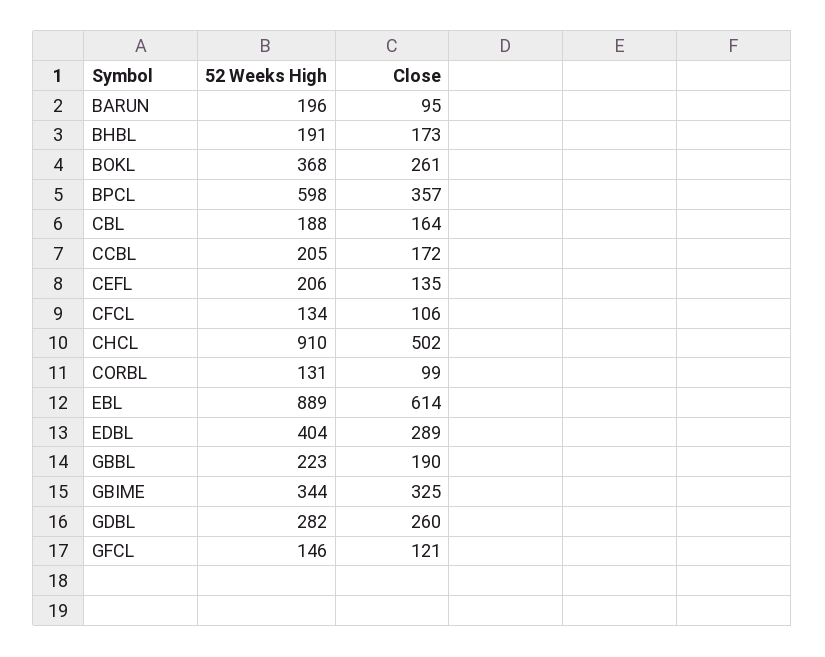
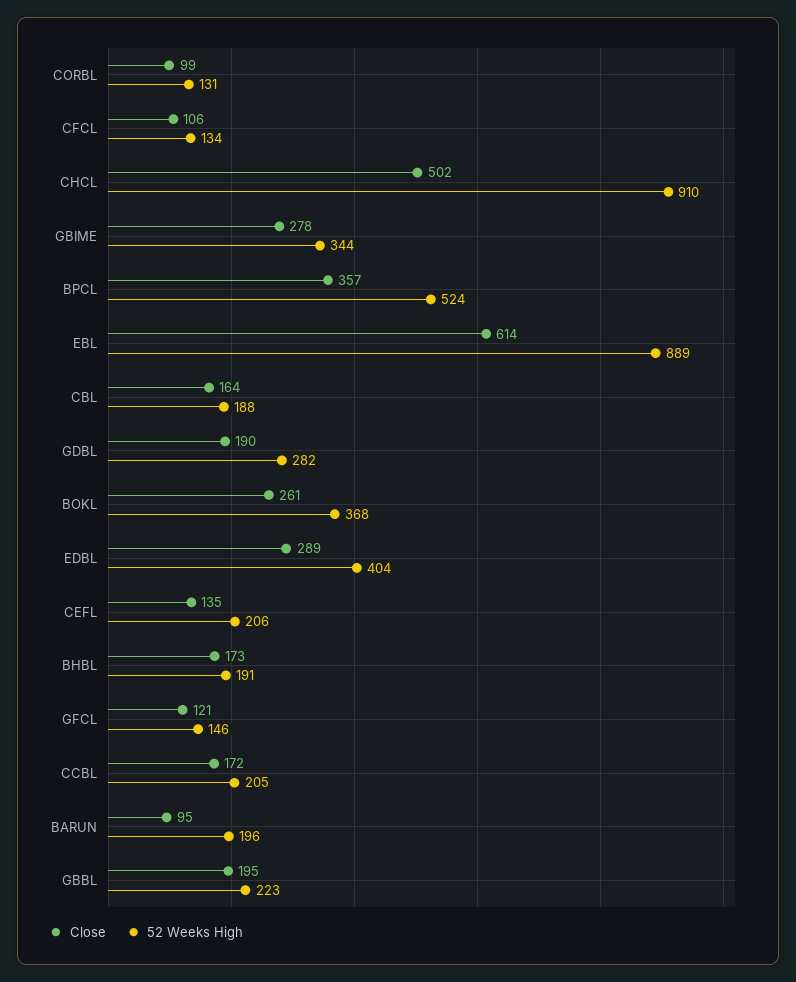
52 Weeks High, BPCL: 598 -> 524
Close, GBBL: 190 -> 195
Close, GBIME: 325 -> 278
Close, GDBL: 260 -> 190

